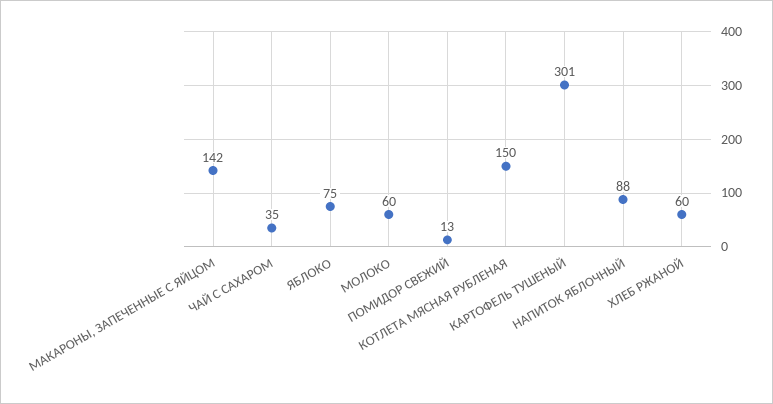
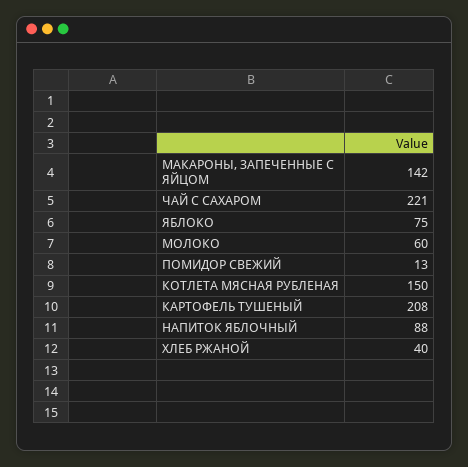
ЧАЙ С САХАРОМ: 35 -> 221
КАРТОФЕЛЬ ТУШЕНЫЙ: 301 -> 208
ХЛЕБ РЖАНОЙ: 60 -> 40

